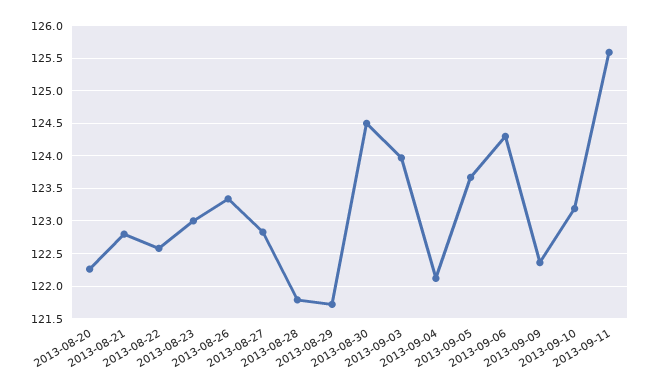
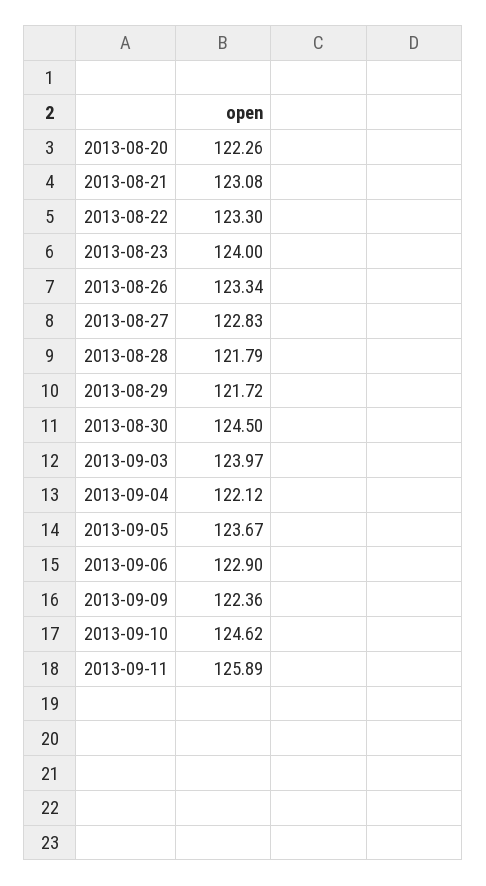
2013-08-21: 122.8 -> 123.08
2013-08-22: 122.6 -> 123.3
2013-08-23: 123 -> 124
2013-09-06: 124.3 -> 122.9
2013-09-10: 123.2 -> 124.62
2013-09-11: 125.6 -> 125.89

